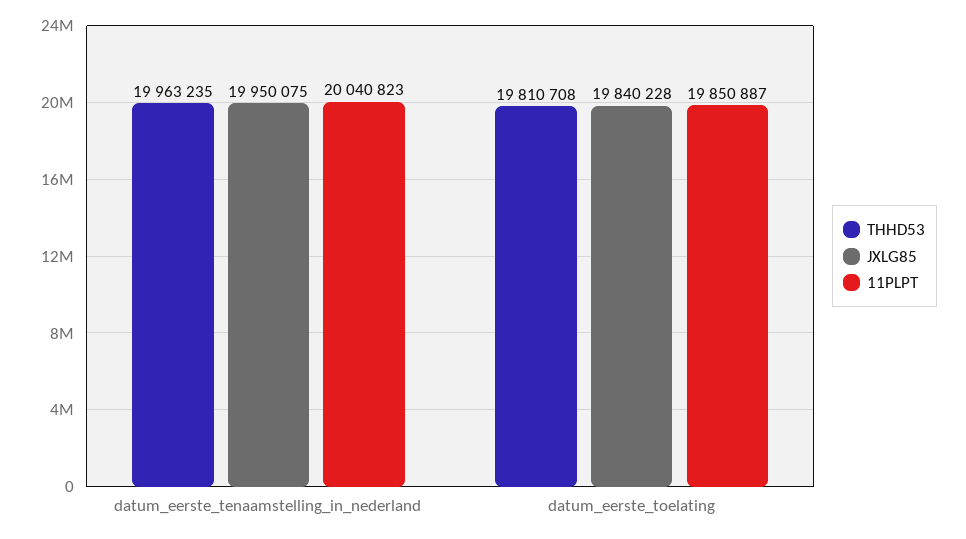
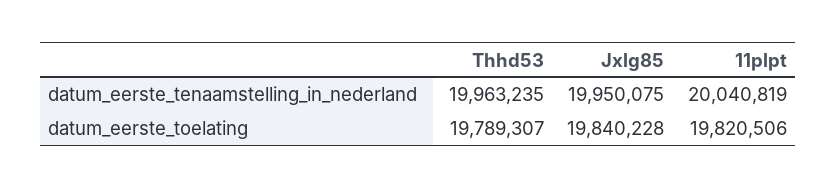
11PLPT, datum_eerste_tenaamstelling_in_nederland: 20040823 -> 20040819
THHD53, datum_eerste_toelating: 19810708 -> 19789307
11PLPT, datum_eerste_toelating: 19850887 -> 19820506

